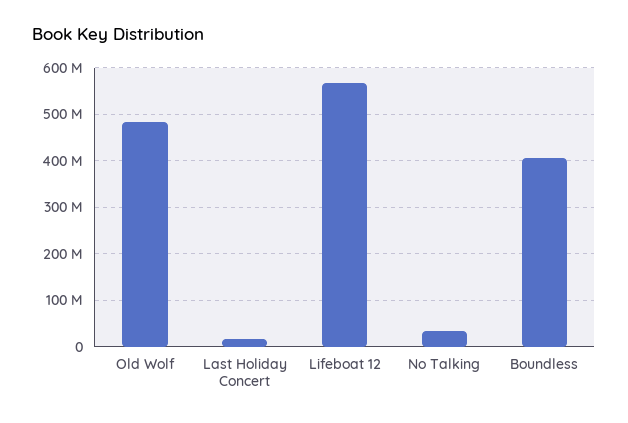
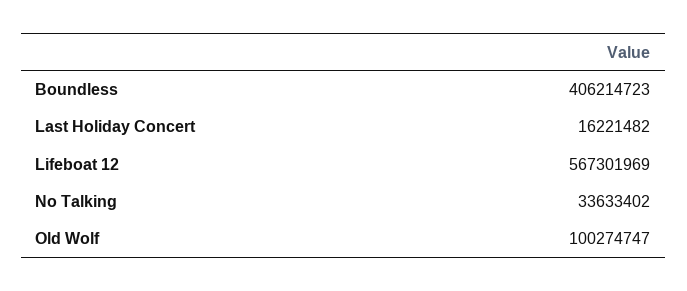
Old Wolf: 480000000 -> 100274747

